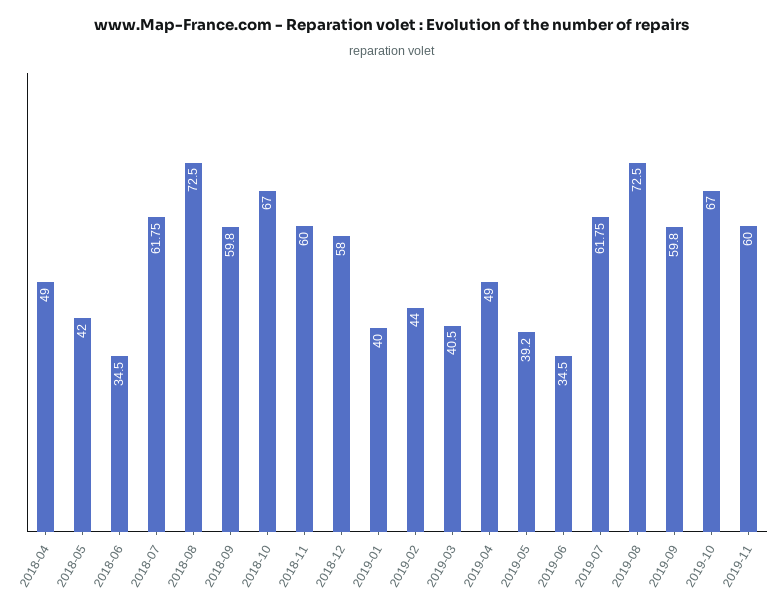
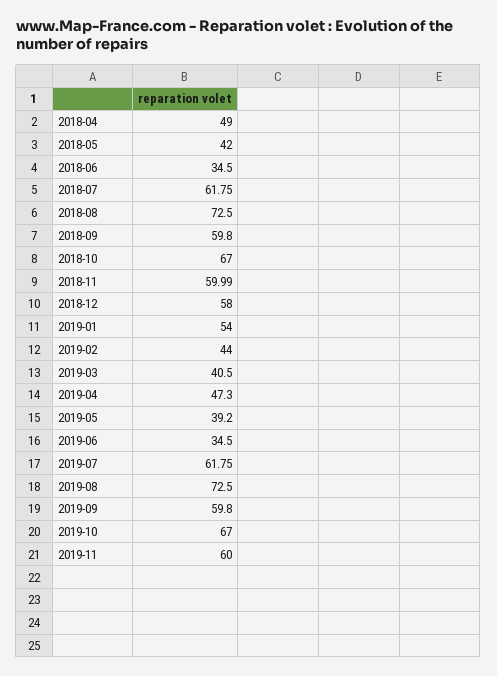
2018-11: 60 -> 59.99
2019-01: 40 -> 54
2019-04: 49 -> 47.3

